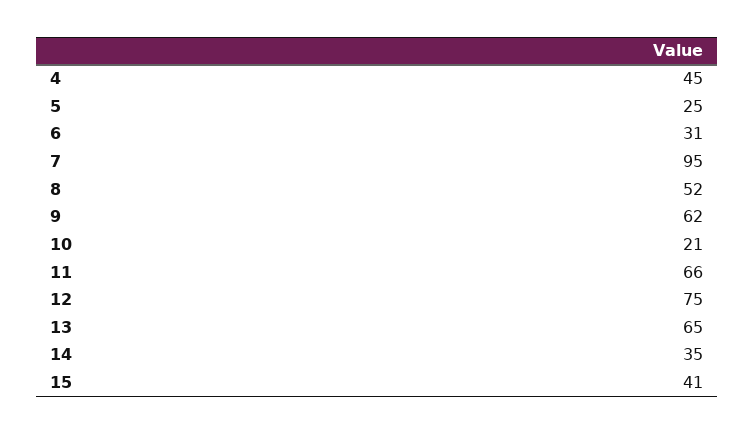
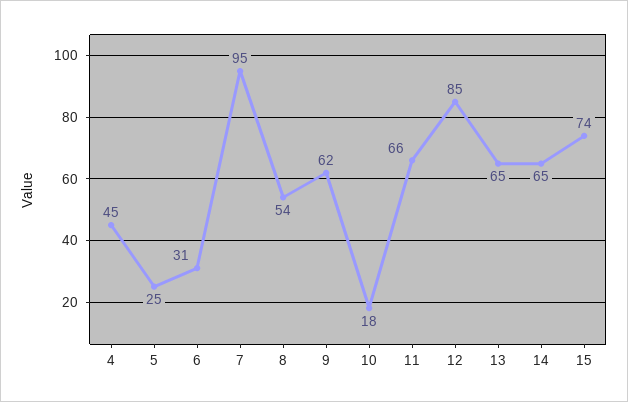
8: 52 -> 54
10: 21 -> 18
12: 75 -> 85
14: 35 -> 65
15: 41 -> 74

